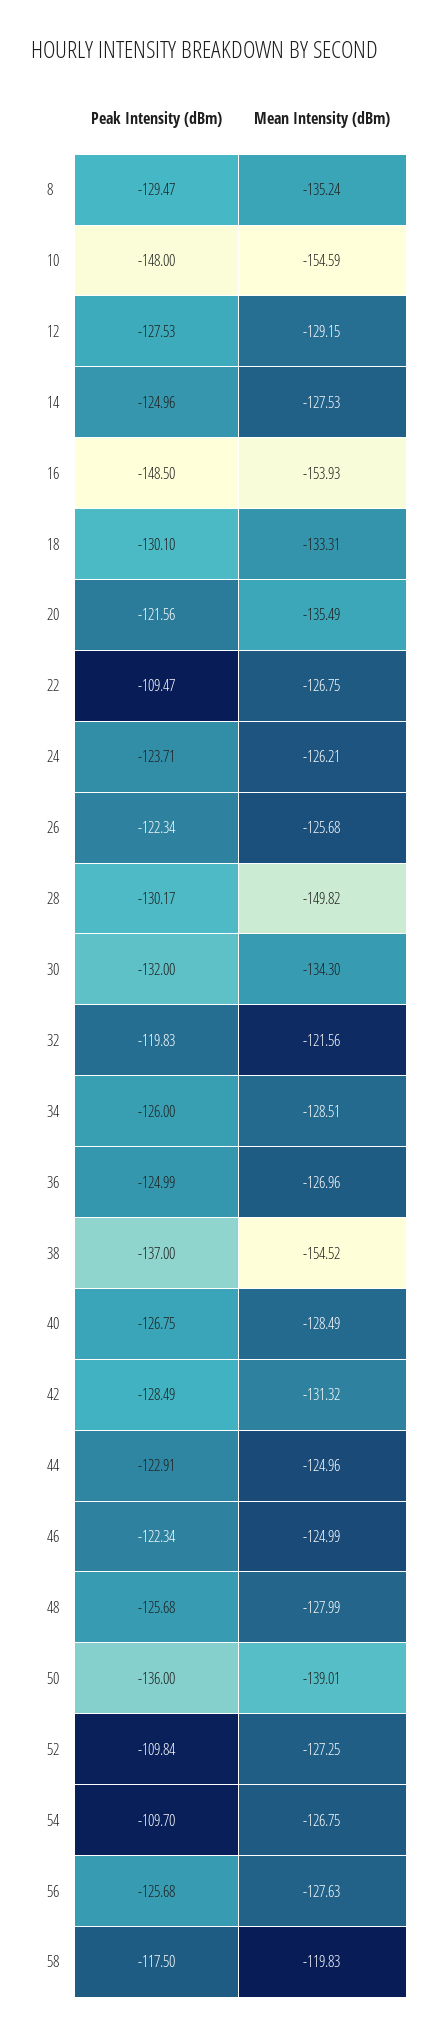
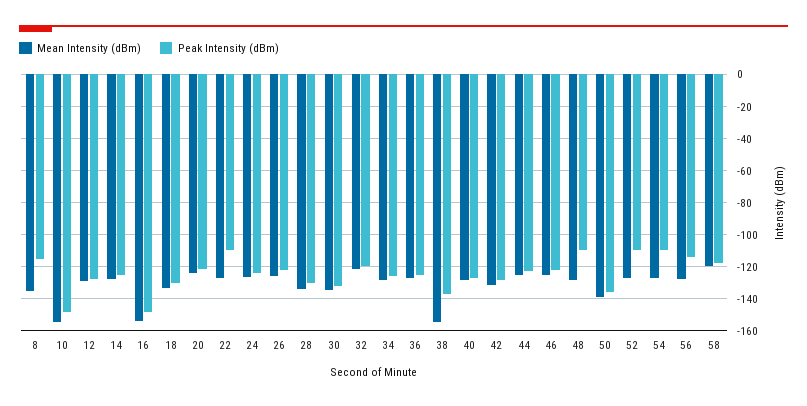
Peak Intensity (dBm), 8: -129.47 -> -115
Mean Intensity (dBm), 20: -135.49 -> -125
Mean Intensity (dBm), 28: -149.82 -> -135
Peak Intensity (dBm), 48: -125.68 -> -110
Peak Intensity (dBm), 56: -125.68 -> -115

